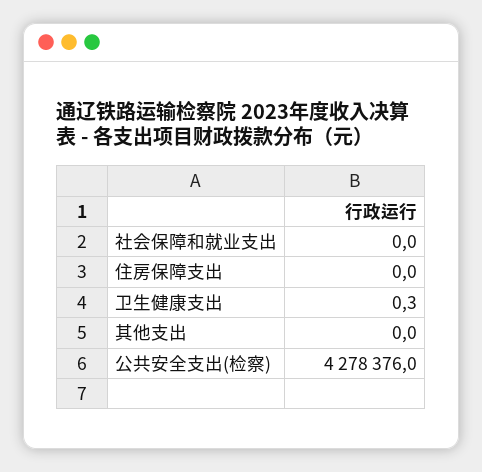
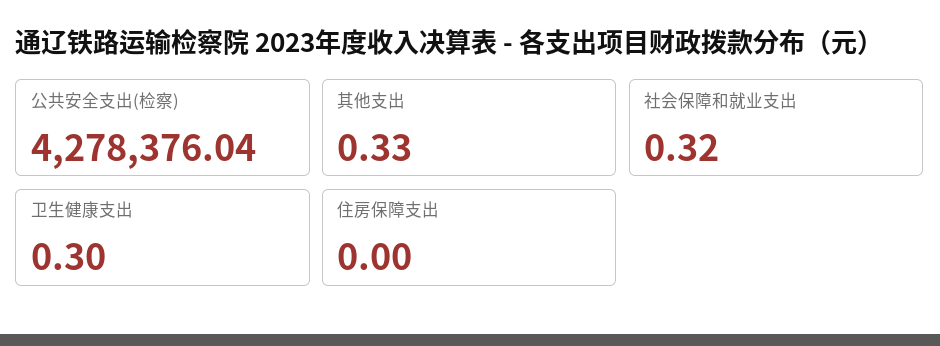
社会保障和就业支出: 0 -> 0.32
其他支出: 0 -> 0.33

